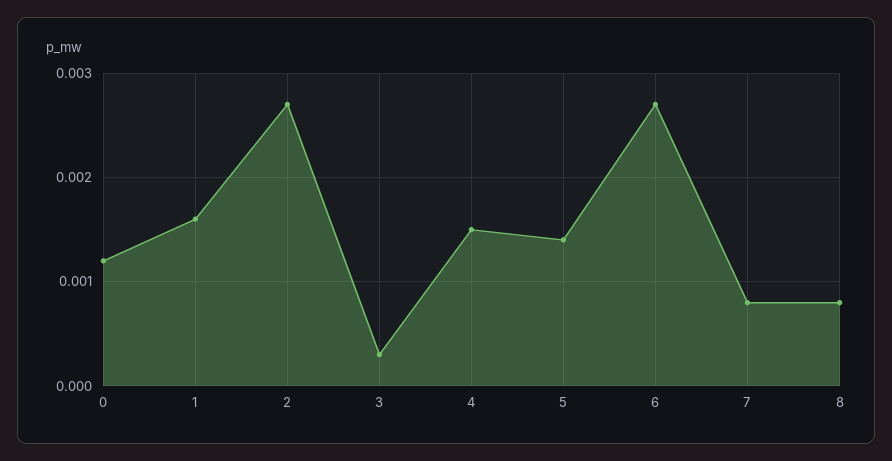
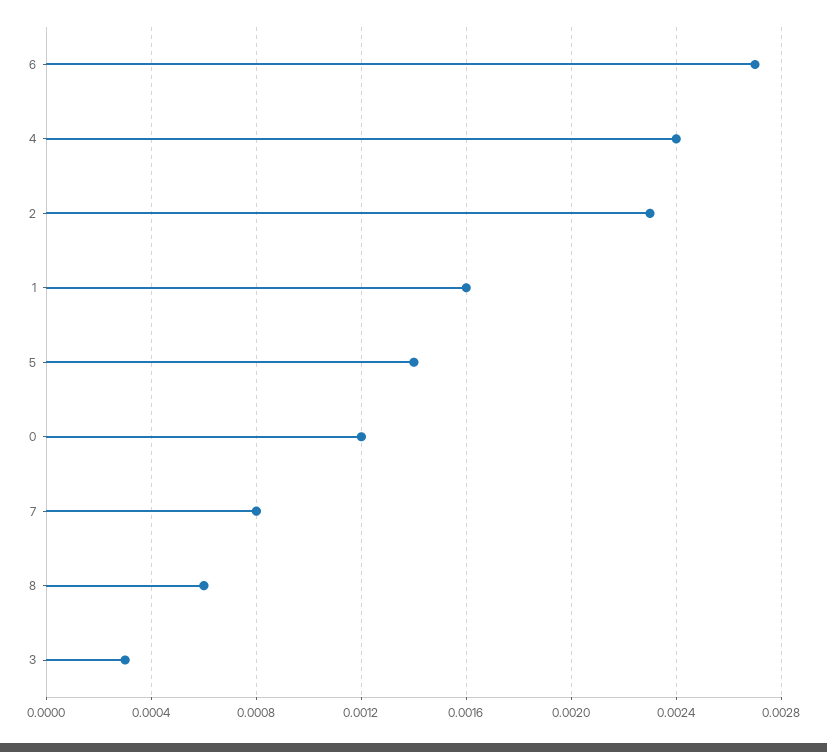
2: 0.0027 -> 0.0023
4: 0.0015 -> 0.0024
8: 0.0008 -> 0.0006

